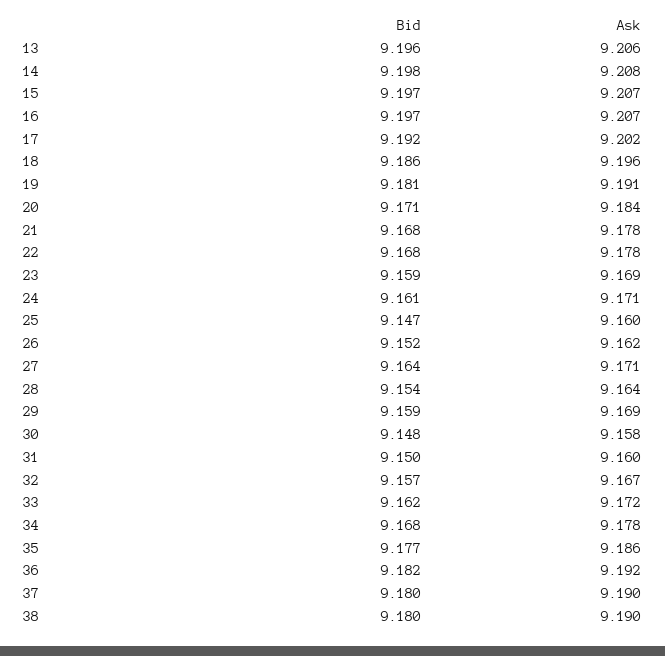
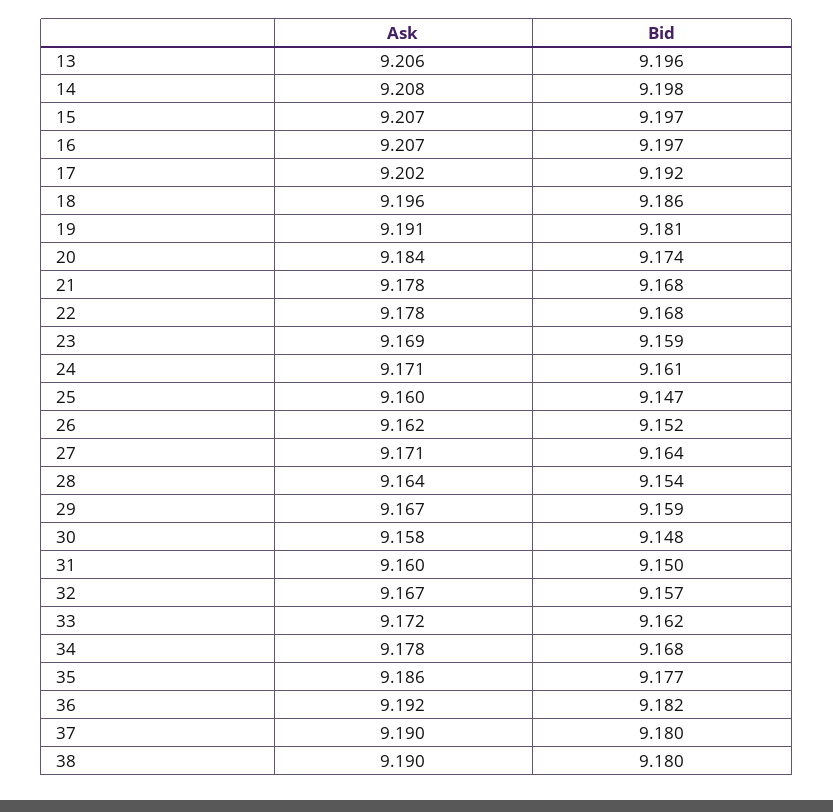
Bid, 20: 9.171 -> 9.174
Ask, 29: 9.169 -> 9.167

